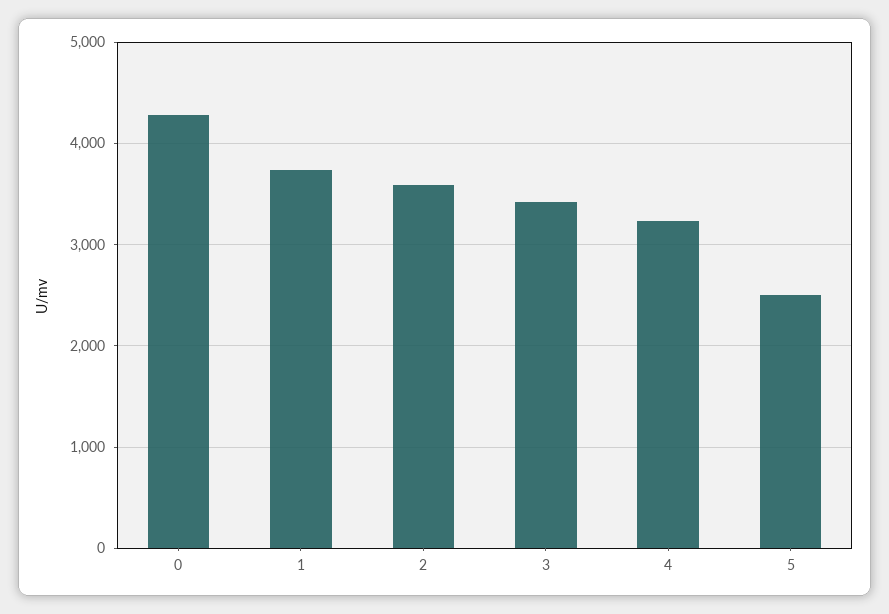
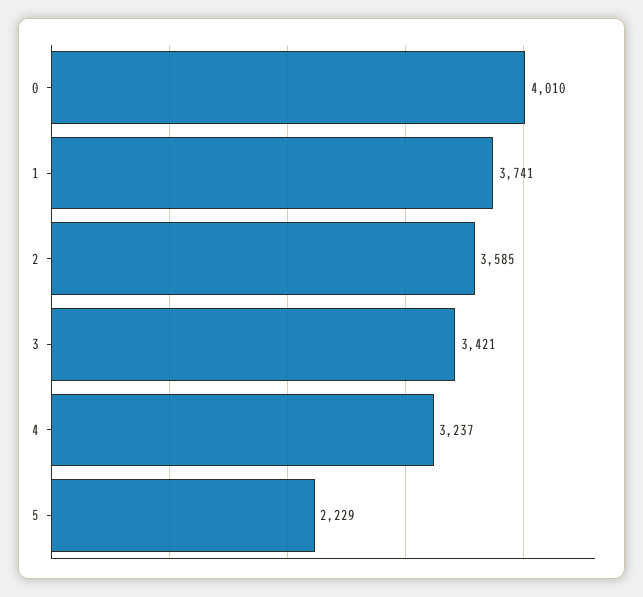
0: 4300 -> 4010
5: 2500 -> 2229

